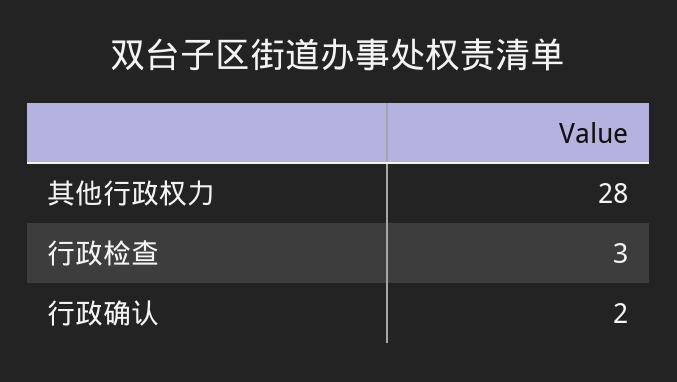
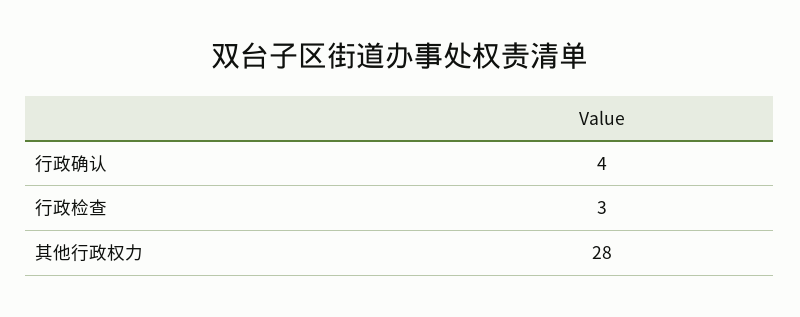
行政确认: 2 -> 4

